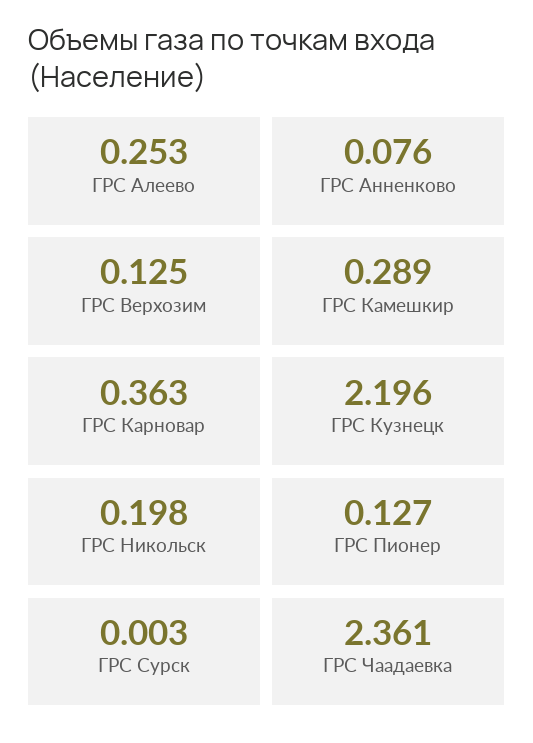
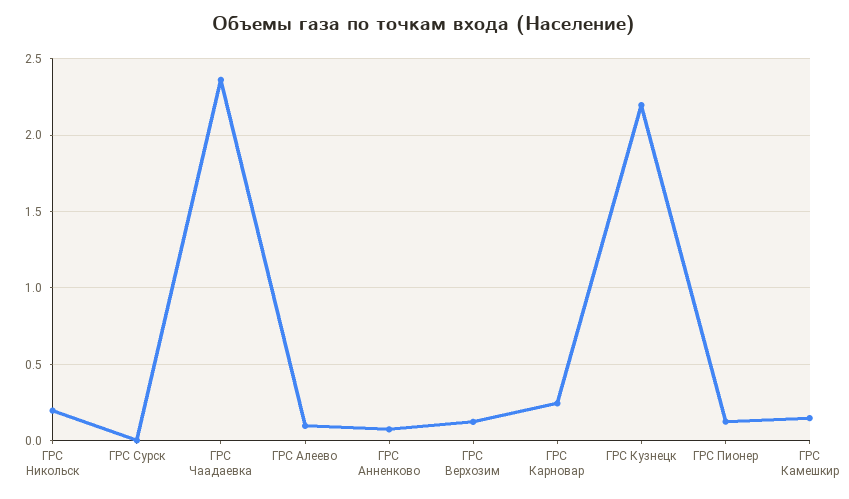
ГРС Алеево: 0.253 -> 0.1
ГРС Камешкир: 0.289 -> 0.15
ГРС Карновар: 0.363 -> 0.25

